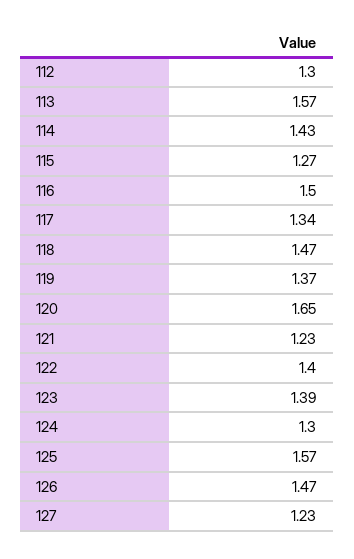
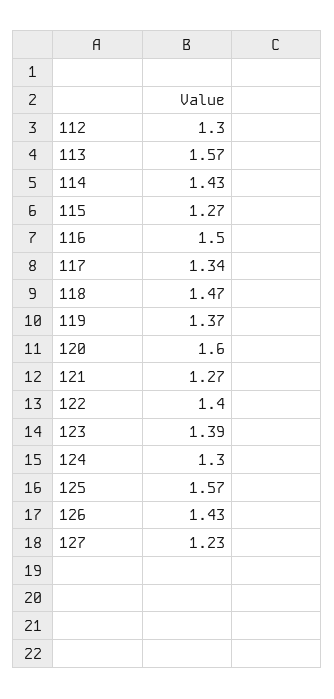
120: 1.65 -> 1.6
121: 1.23 -> 1.27
126: 1.47 -> 1.43

